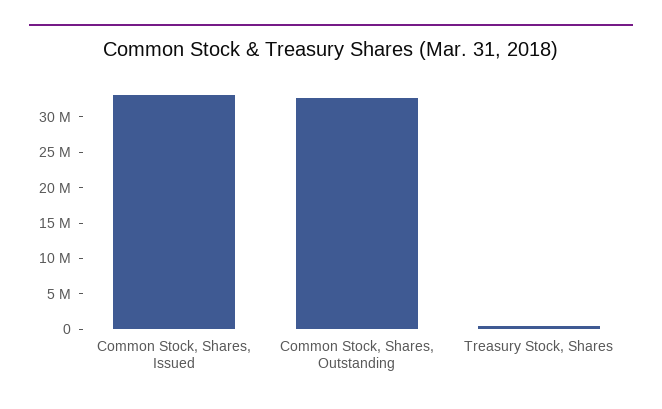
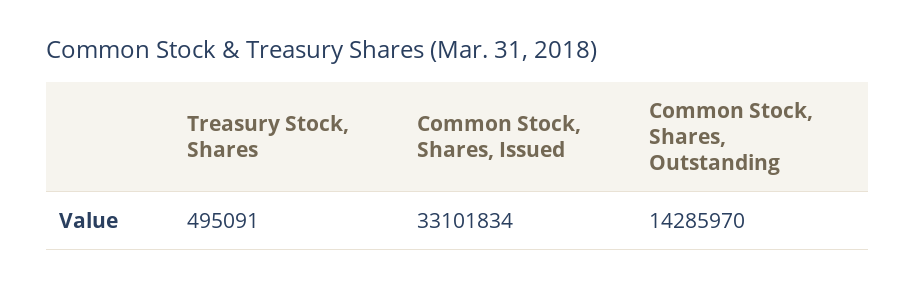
Common Stock, Shares, Outstanding: 32500000 -> 14285970

